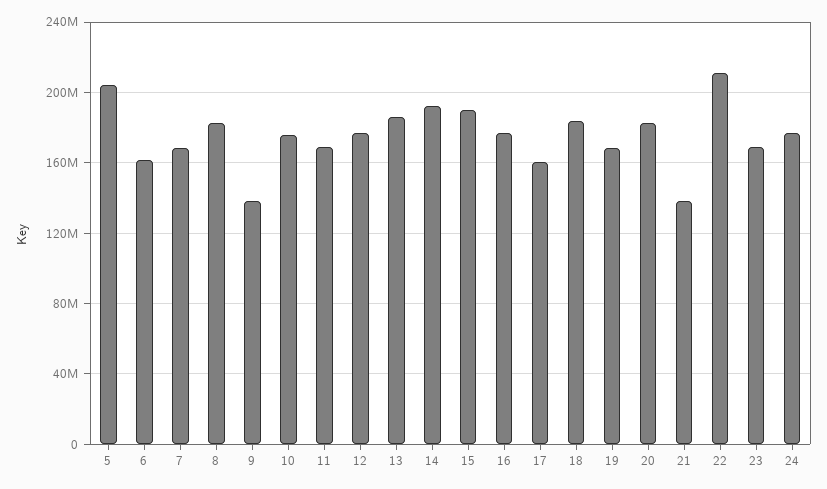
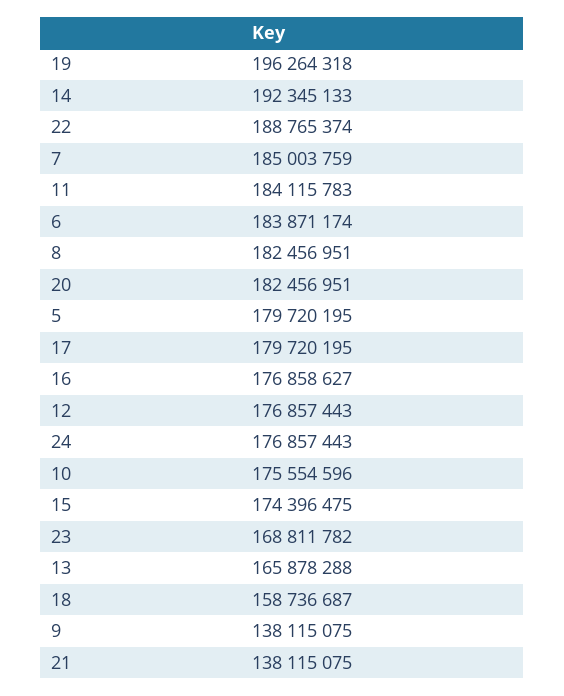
5: 205000000 -> 179720195
6: 160000000 -> 183871174
7: 170000000 -> 185003759
11: 170000000 -> 184115783
13: 185000000 -> 165878288
15: 190000000 -> 174396475
17: 160000000 -> 179720195
18: 185000000 -> 158736687
19: 170000000 -> 196264318
22: 210000000 -> 188765374

